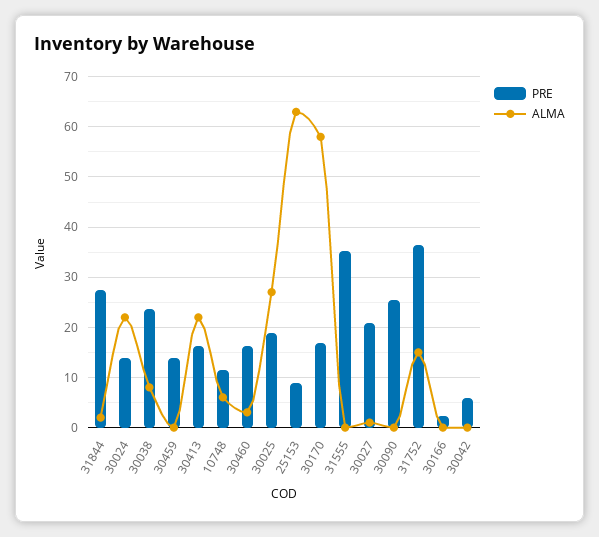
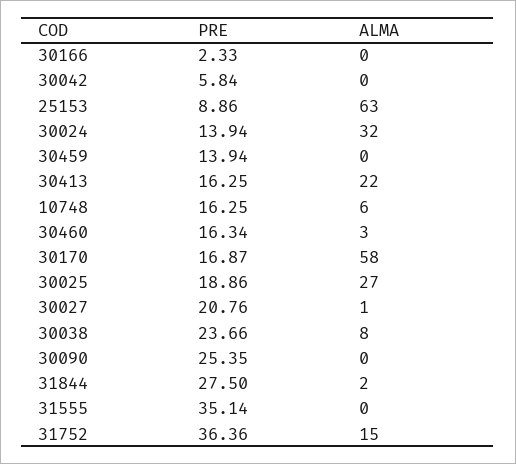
ALMA, 30024: 22 -> 32
PRE, 10748: 12 -> 16.25

